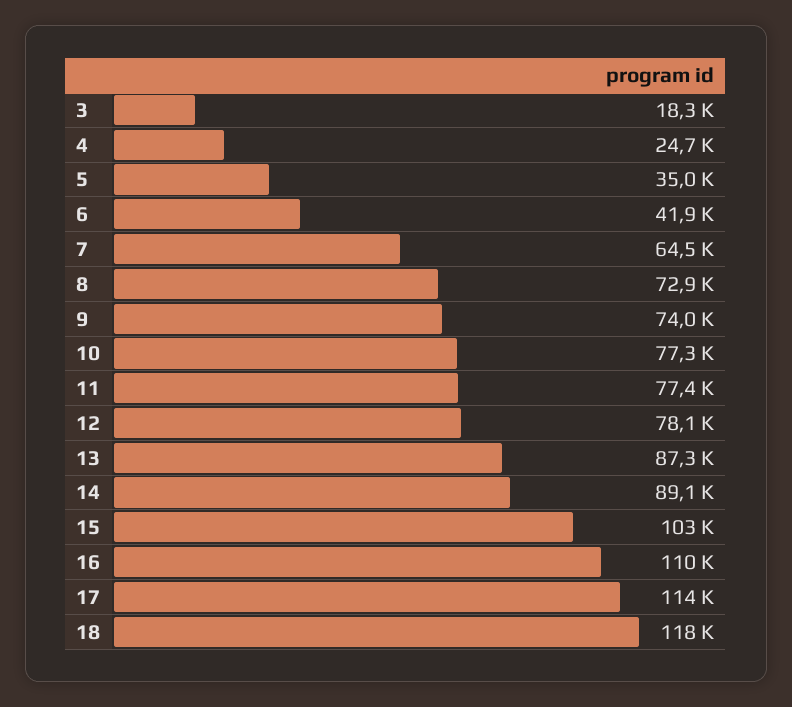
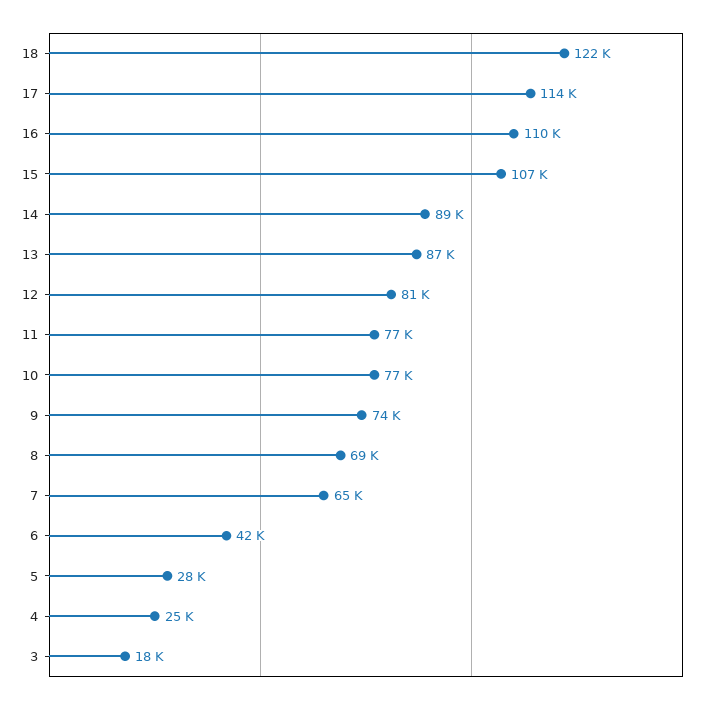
5: 35000 -> 28000
8: 72900 -> 69000
12: 78100 -> 81000
15: 103000 -> 107000
18: 118000 -> 122000

